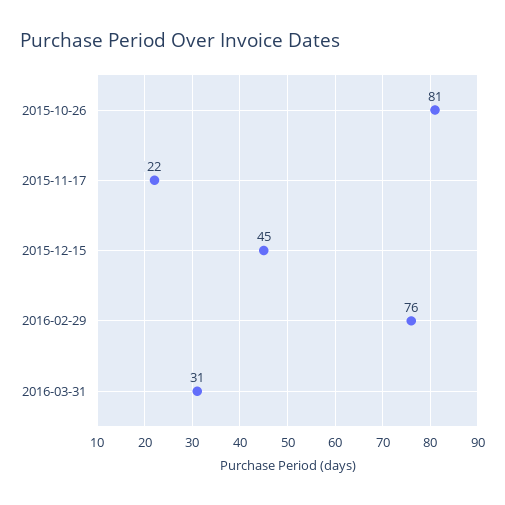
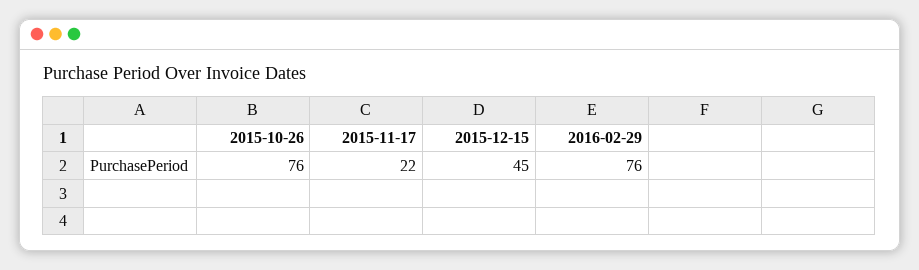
2015-10-26: 81 -> 76
2016-03-31: 31 -> none

